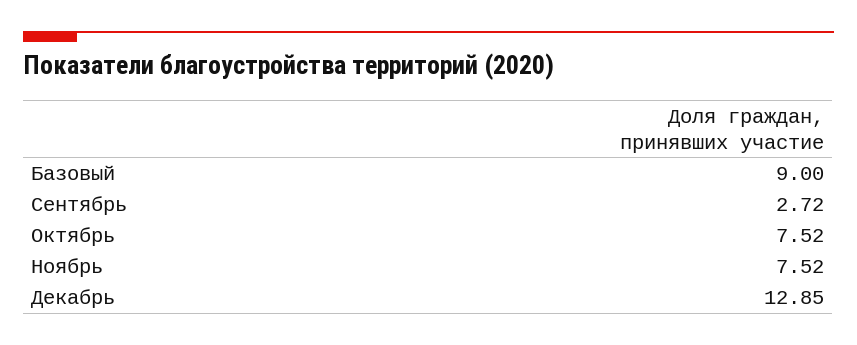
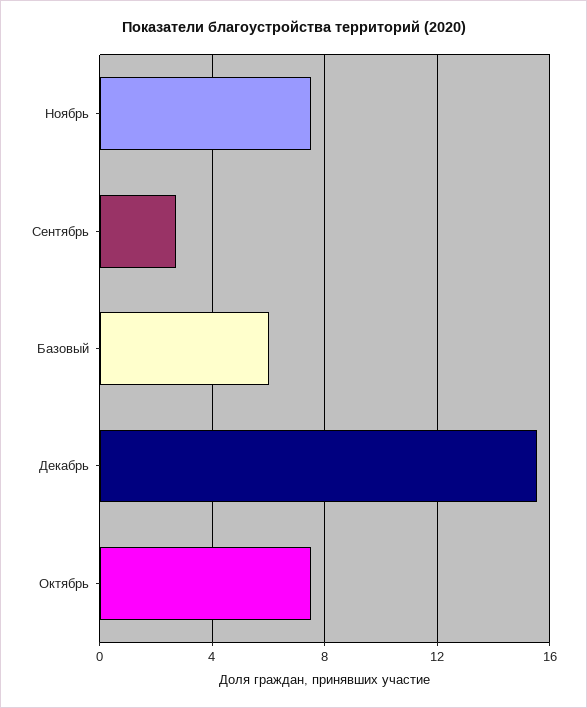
Базовый: 9 -> 6
Декабрь: 12.85 -> 15.5

